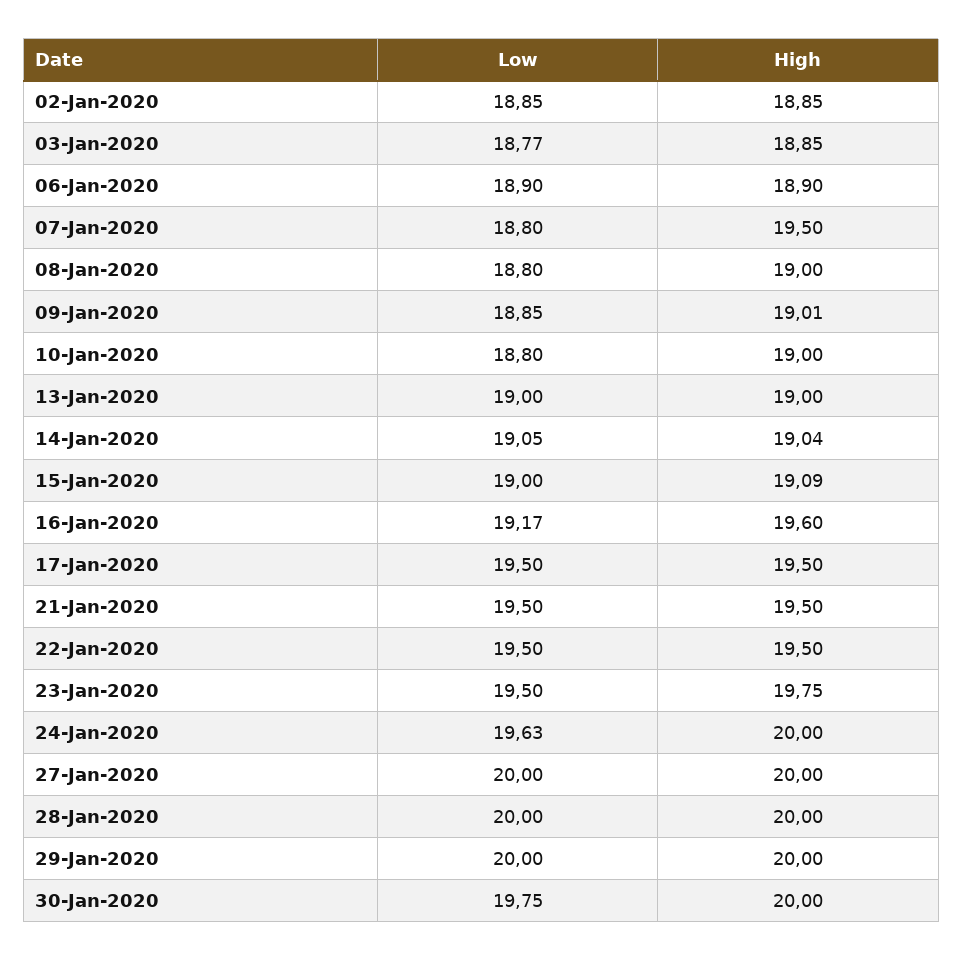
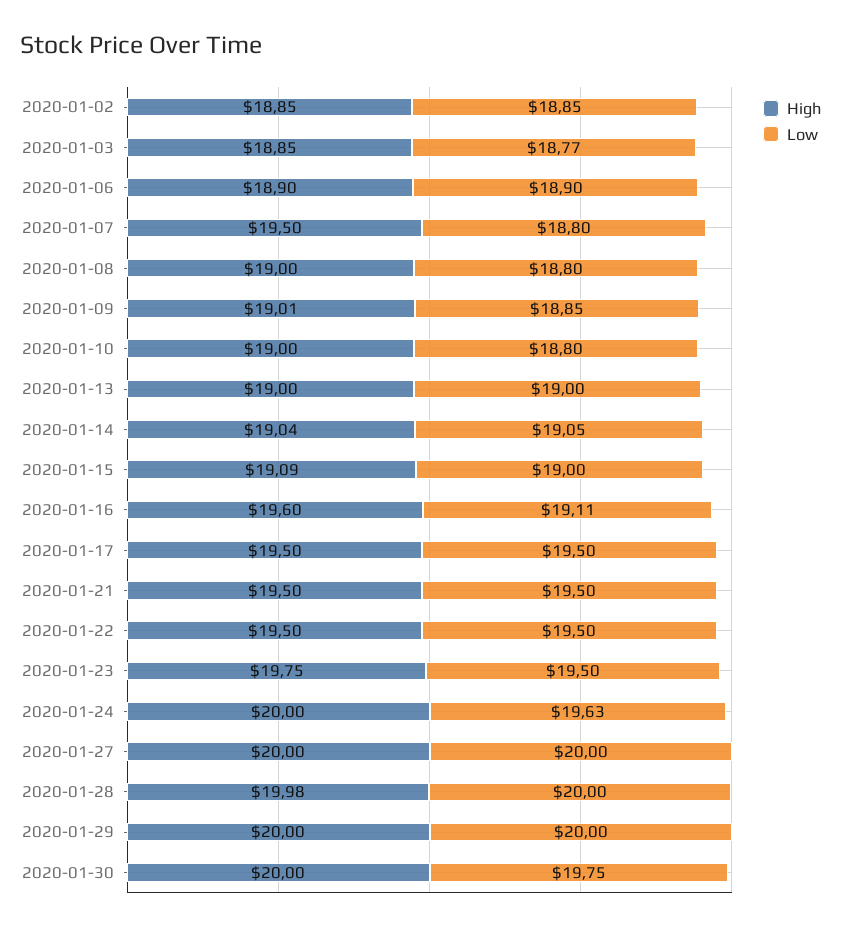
Low, 16-Jan-2020: 19.17 -> 19.11
High, 28-Jan-2020: 20 -> 19.98

